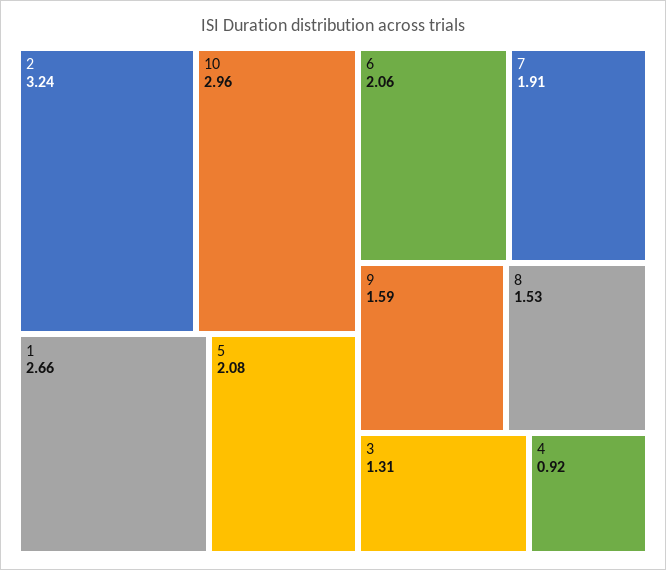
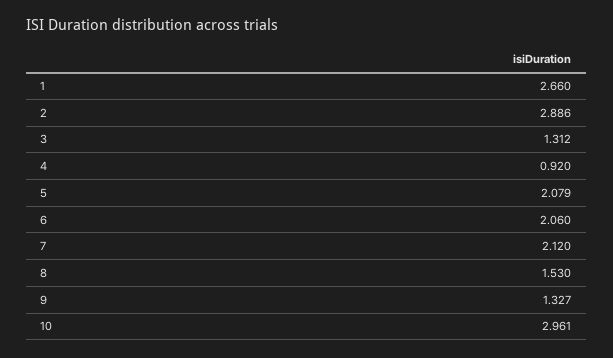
2: 3.24 -> 2.886
7: 1.91 -> 2.12
9: 1.59 -> 1.327

